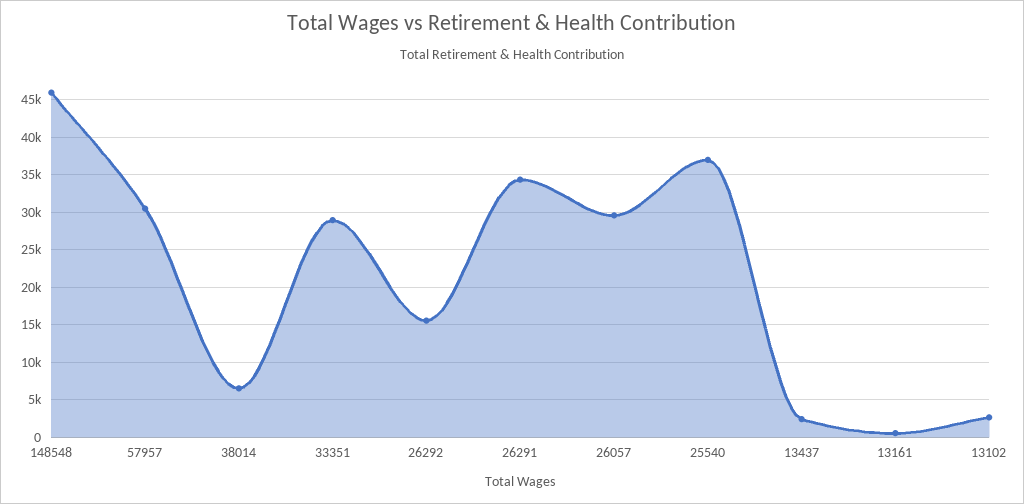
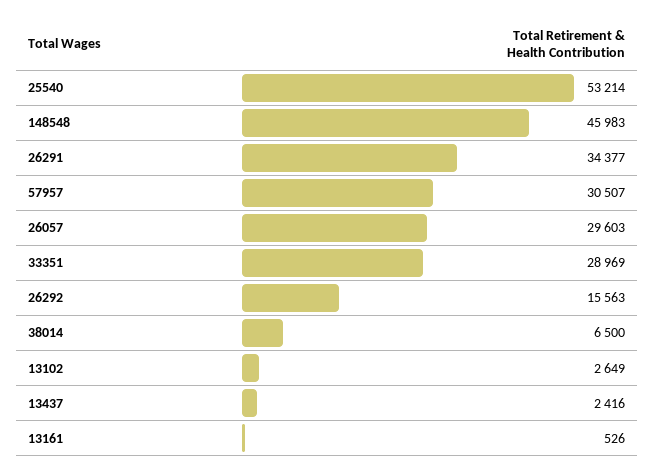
25540: 37000 -> 53214

